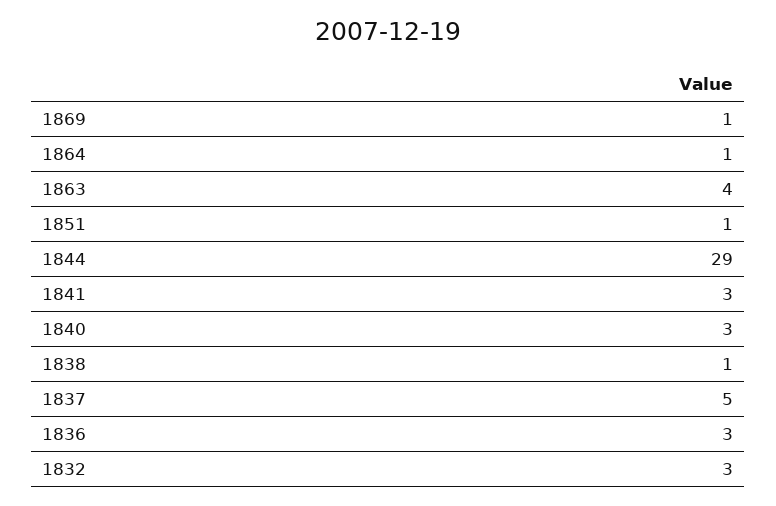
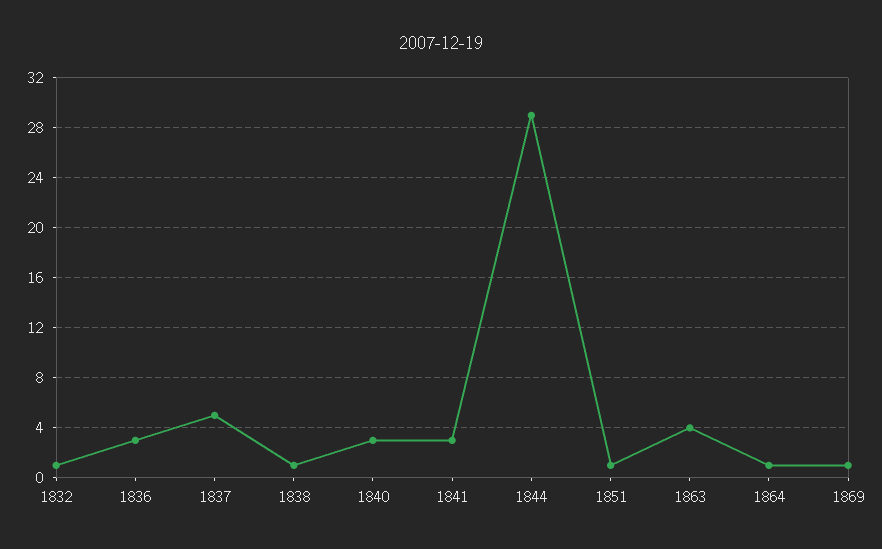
1832: 3 -> 1

